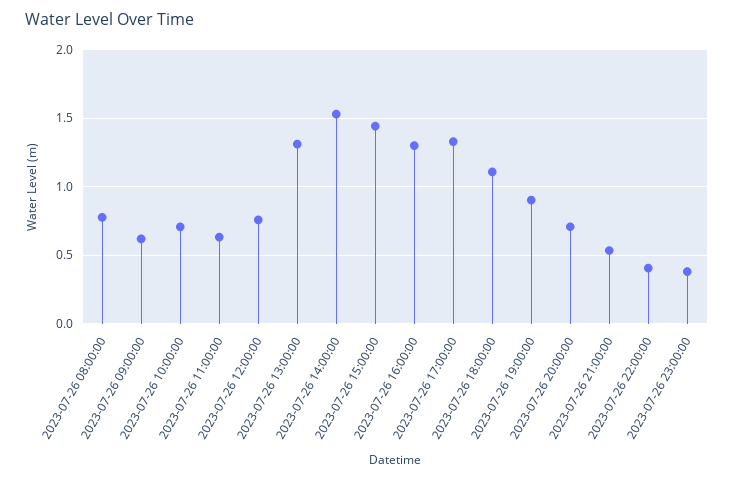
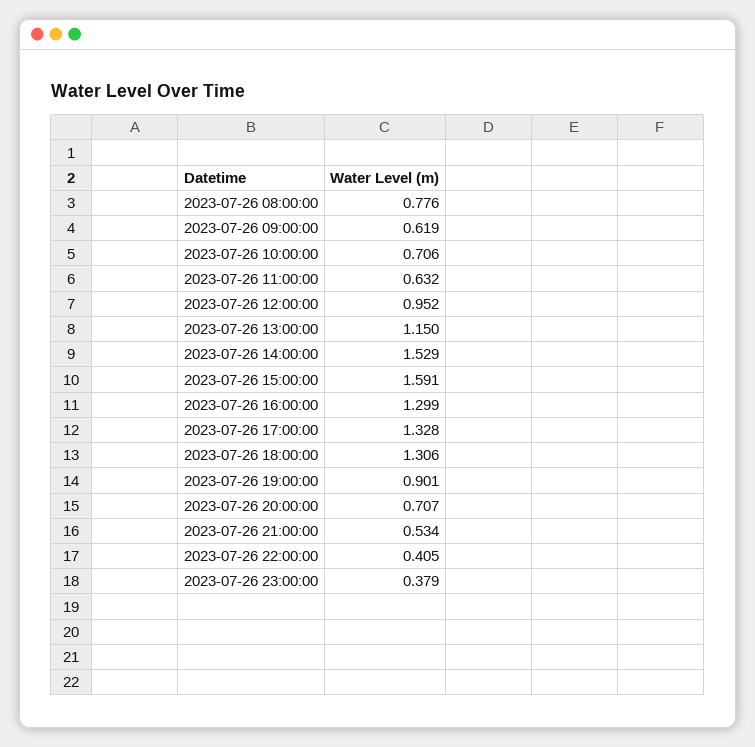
2023-07-26 12:00:00: 0.75 -> 0.952
2023-07-26 13:00:00: 1.3 -> 1.15
2023-07-26 15:00:00: 1.45 -> 1.591
2023-07-26 18:00:00: 1.1 -> 1.306

